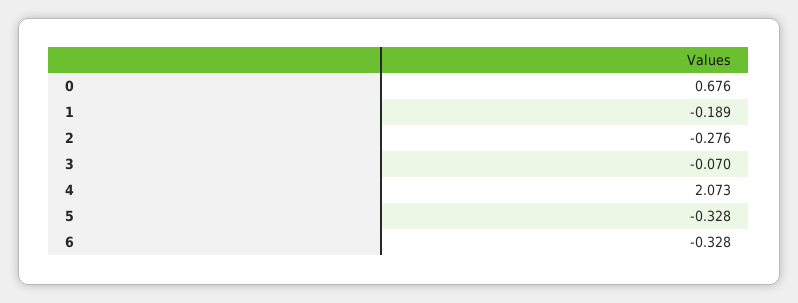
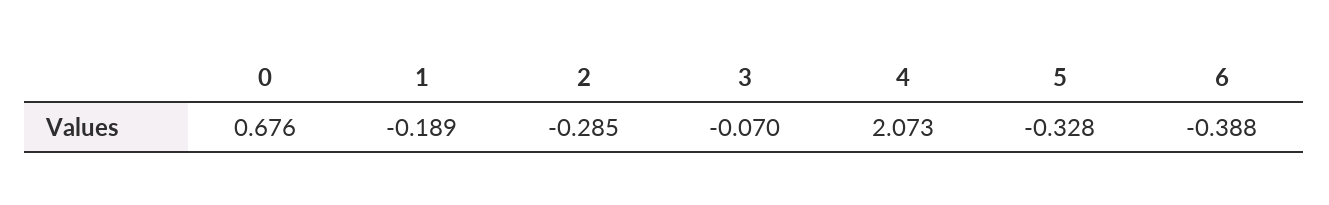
2: -0.276 -> -0.285
6: -0.328 -> -0.388

